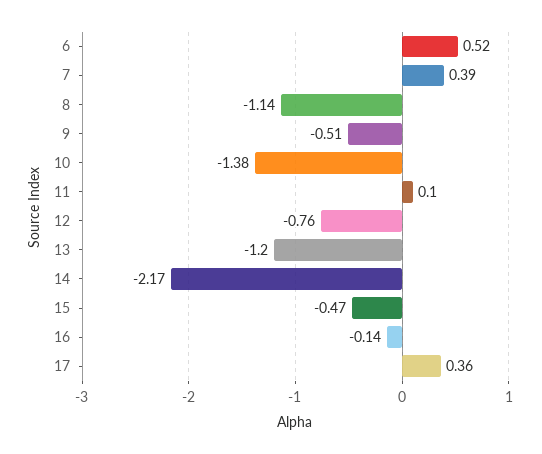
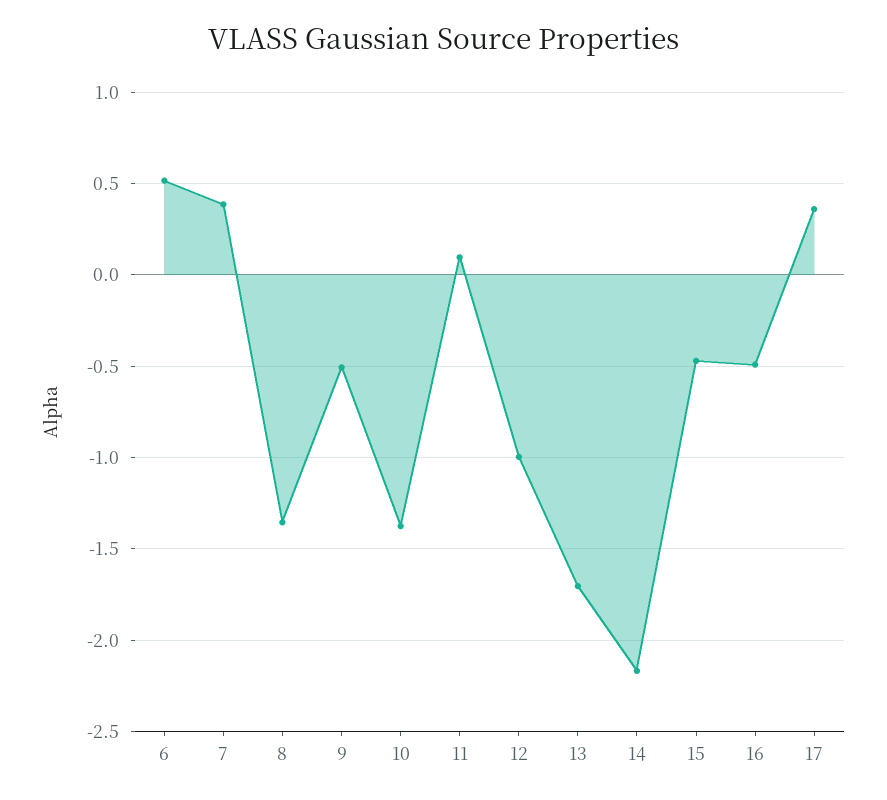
8: -1.14 -> -1.35
12: -0.76 -> -1
13: -1.2 -> -1.7
16: -0.14 -> -0.5

